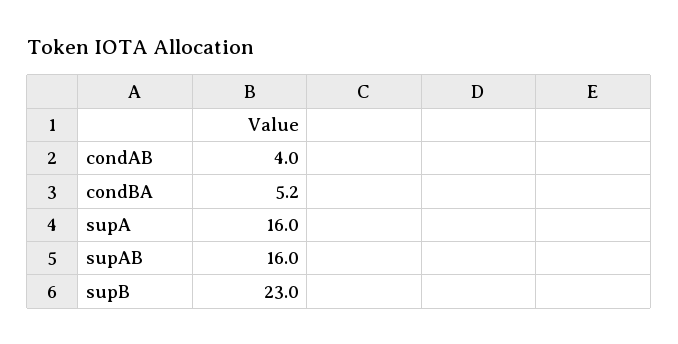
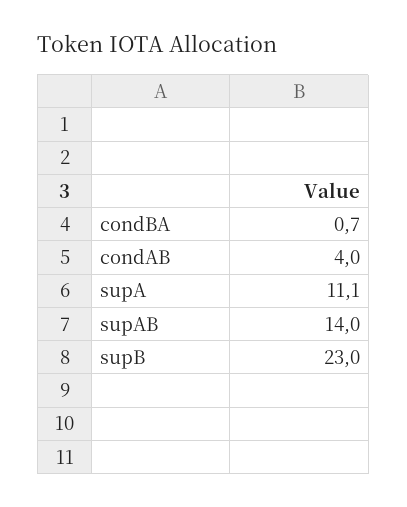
condBA: 5.2 -> 0.7
supA: 16 -> 11.1
supAB: 16 -> 14

